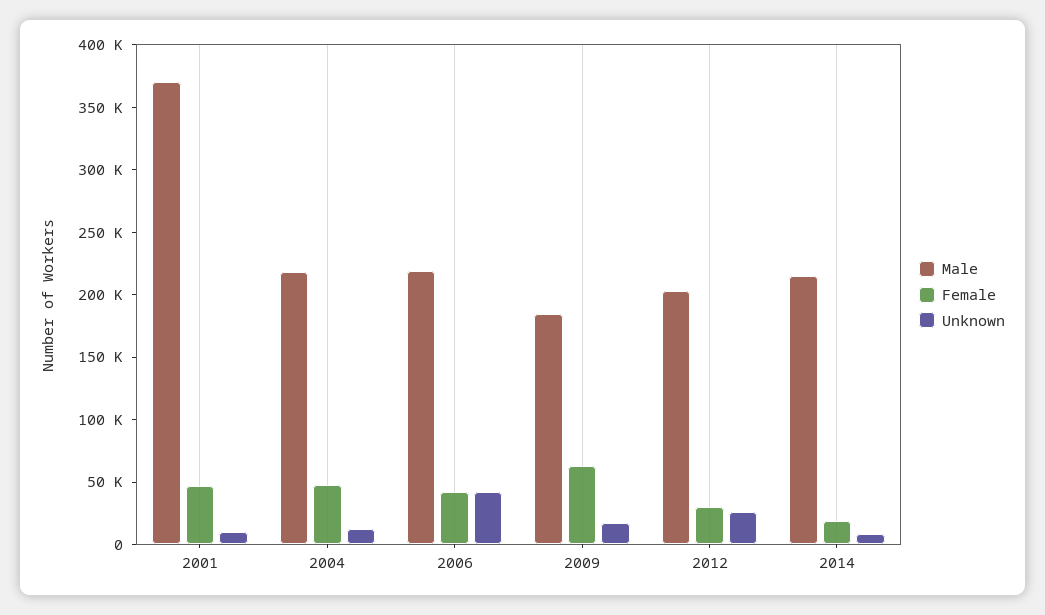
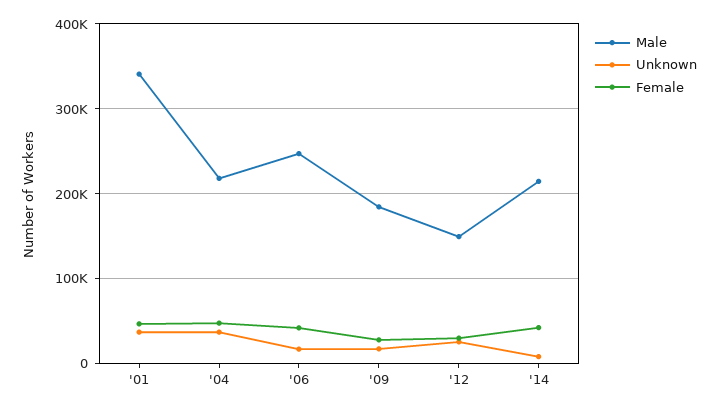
Male, 2001: 370000 -> 340000
Unknown, 2001: 10000 -> 40000
Unknown, 2004: 10000 -> 40000
Male, 2006: 220000 -> 250000
Unknown, 2006: 40000 -> 20000
Female, 2009: 60000 -> 30000
Male, 2012: 200000 -> 150000
Female, 2014: 20000 -> 40000

